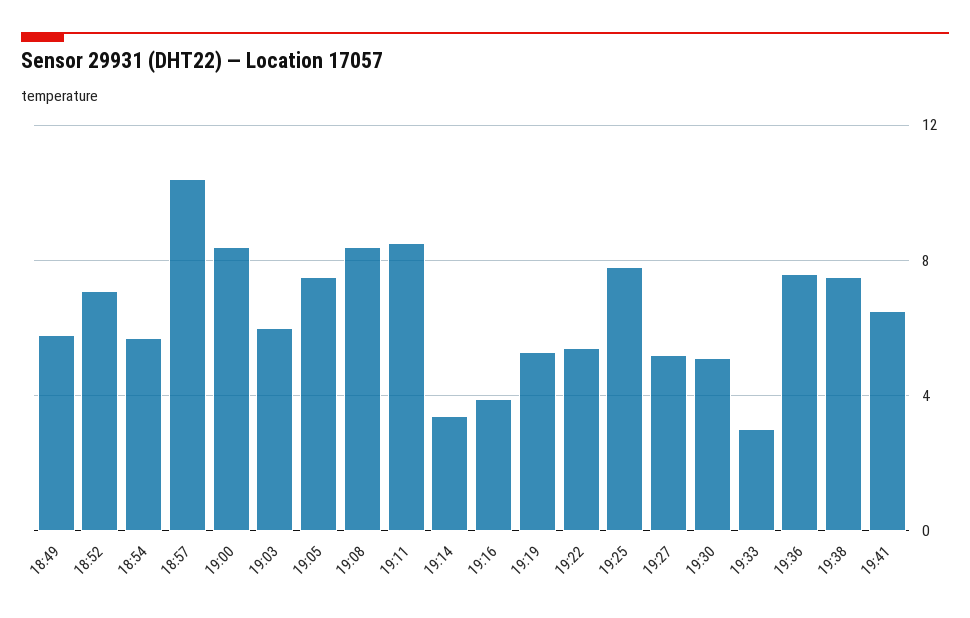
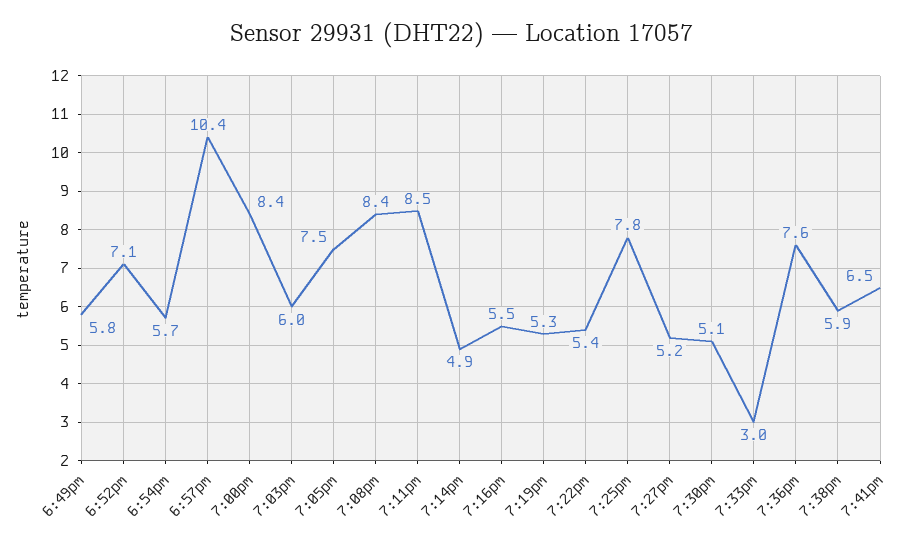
19:14: 3.5 -> 4.9
19:16: 4 -> 5.5
19:38: 7.5 -> 5.9

